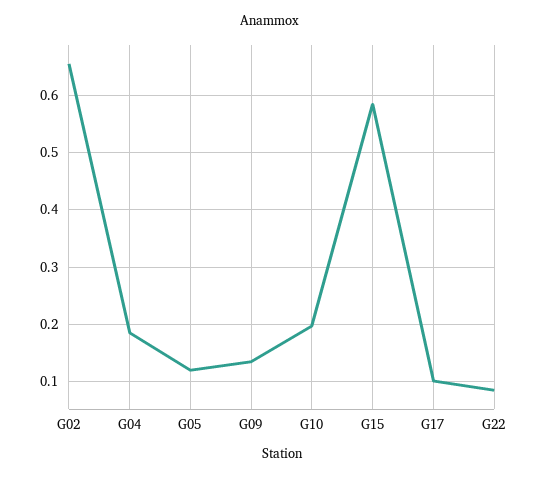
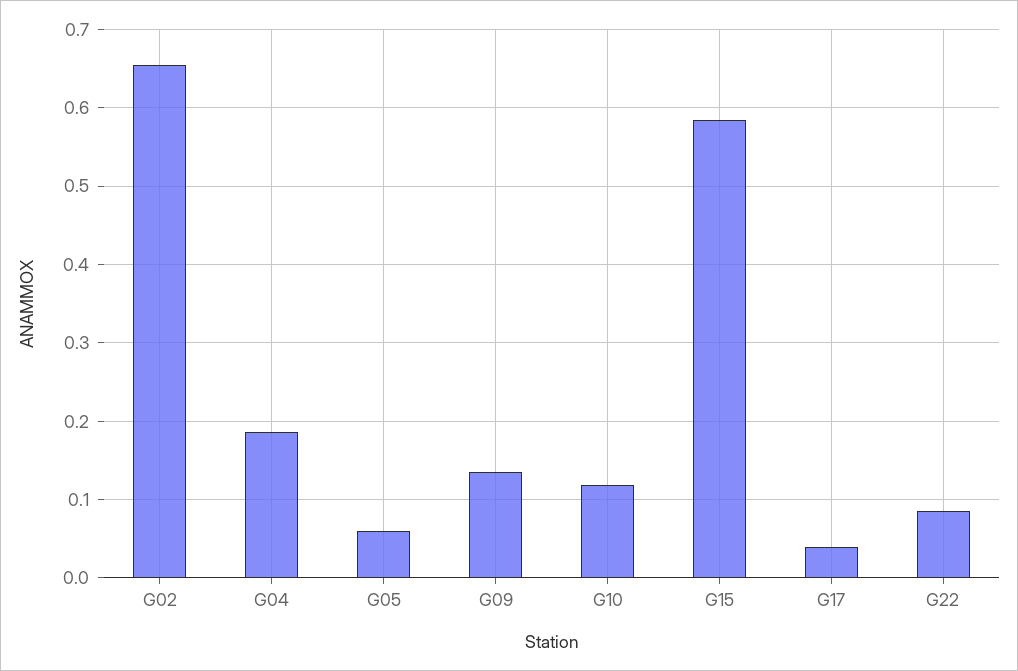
G05: 0.12 -> 0.06
G10: 0.2 -> 0.12
G17: 0.1 -> 0.04

